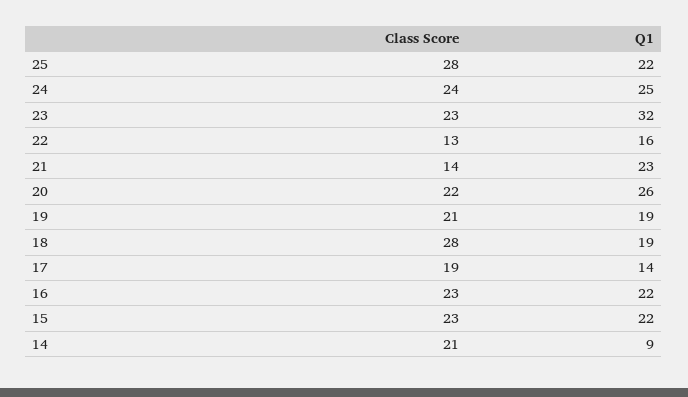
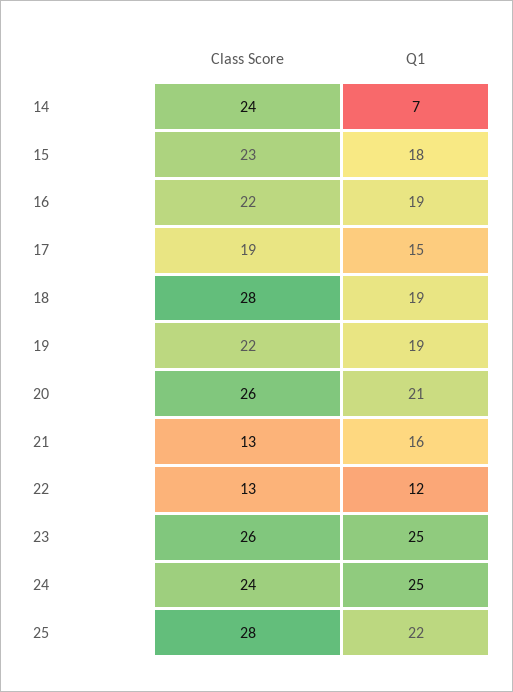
Class Score, 23: 23 -> 26
Q1, 23: 32 -> 25
Q1, 22: 16 -> 12
Class Score, 21: 14 -> 13
Q1, 21: 23 -> 16
Class Score, 20: 22 -> 26
Q1, 20: 26 -> 21
Class Score, 19: 21 -> 22
Q1, 17: 14 -> 15
Class Score, 16: 23 -> 22
Q1, 16: 22 -> 19
Q1, 15: 22 -> 18
Class Score, 14: 21 -> 24
Q1, 14: 9 -> 7

